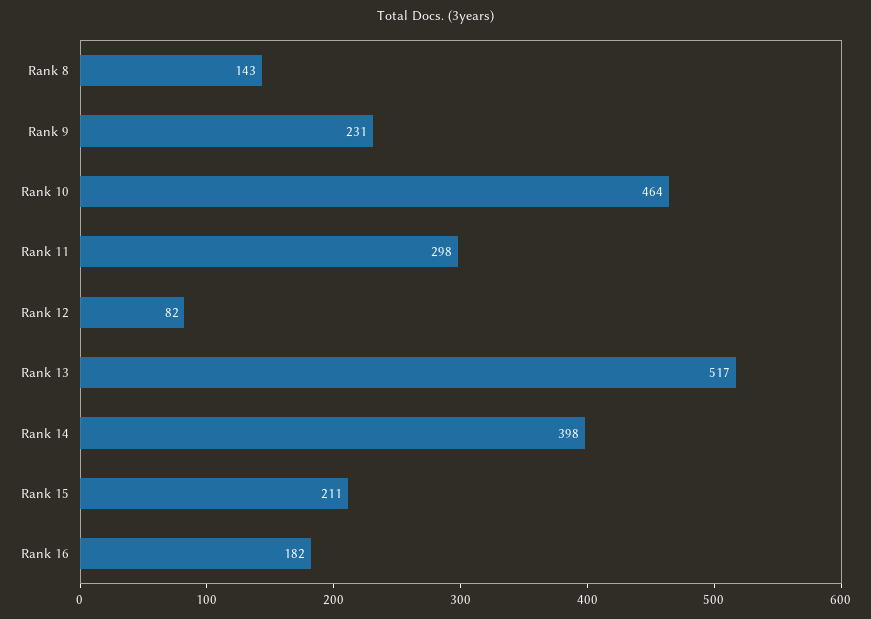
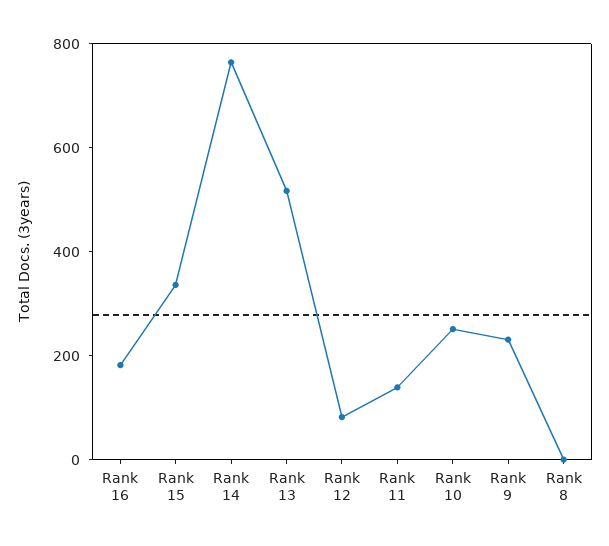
Rank 8: 143 -> 0
Rank 10: 464 -> 250
Rank 11: 298 -> 150
Rank 14: 398 -> 750
Rank 15: 211 -> 350

